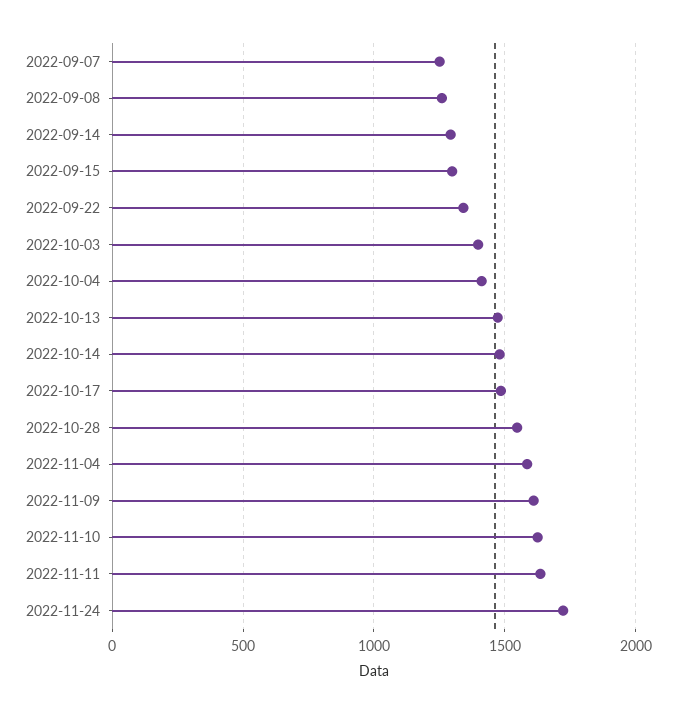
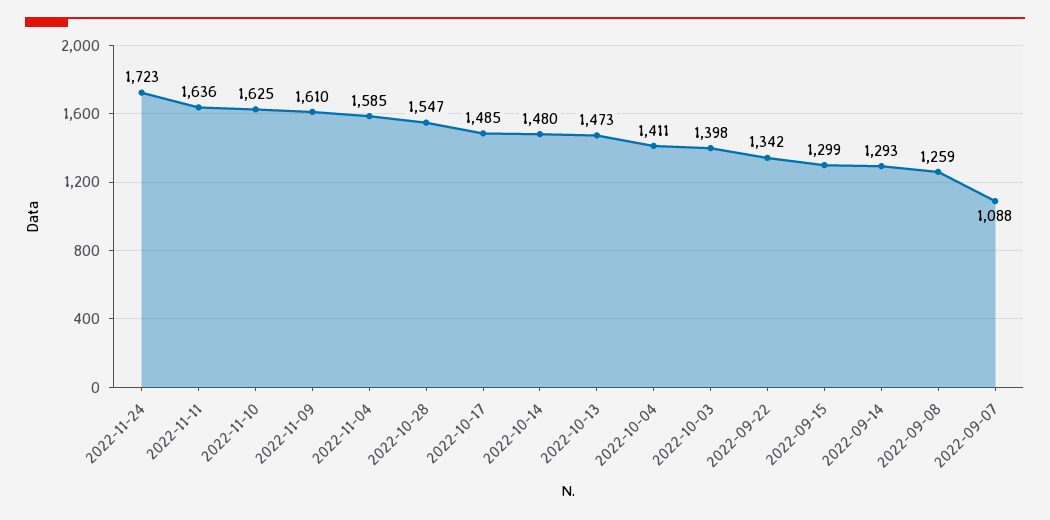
2022-09-07: 1250 -> 1088

